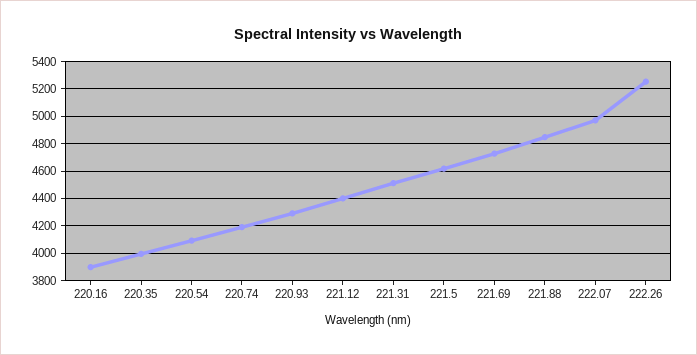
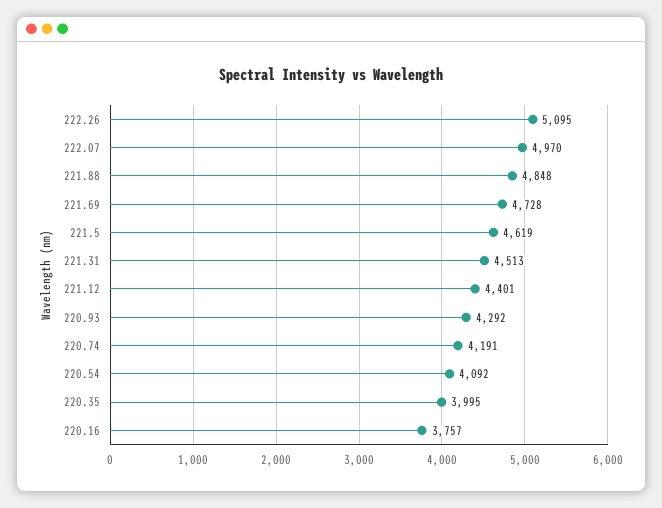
220.16: 3900 -> 3757
222.26: 5250 -> 5095

